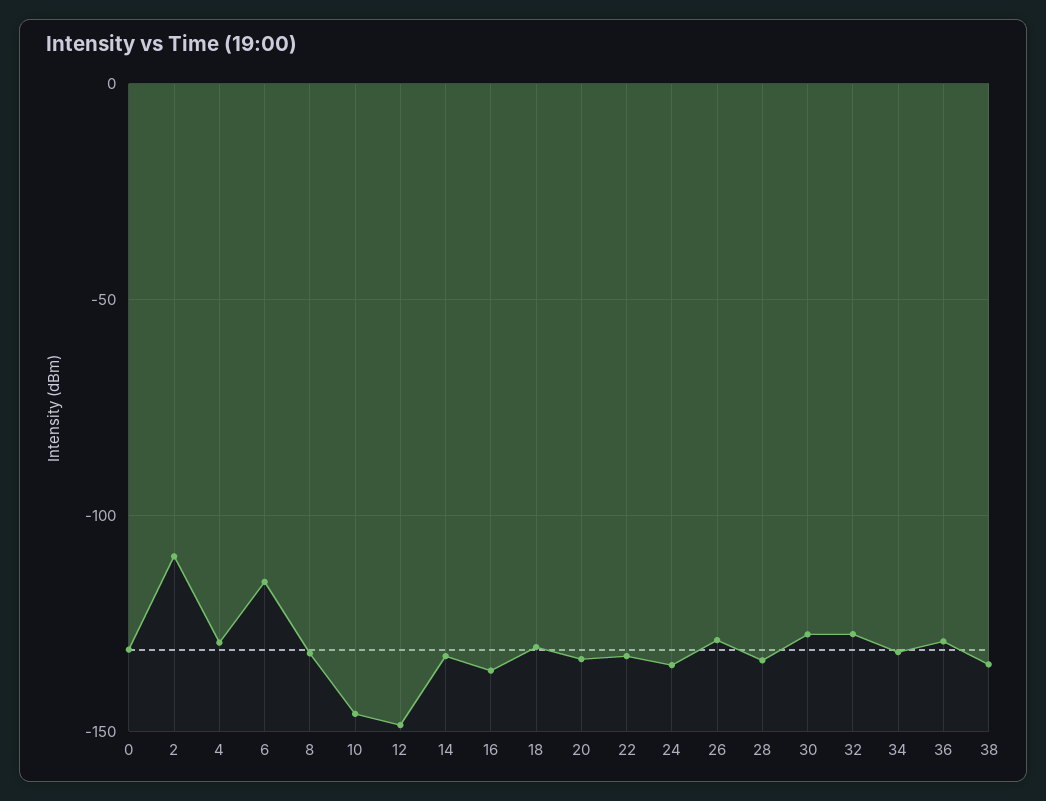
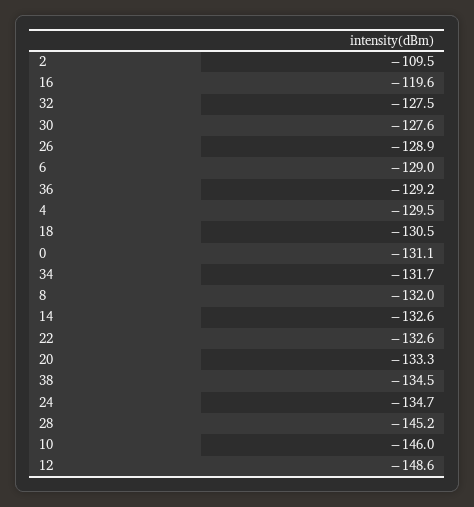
6: -115 -> -129
16: -135 -> -119.6
28: -135 -> -145.2

